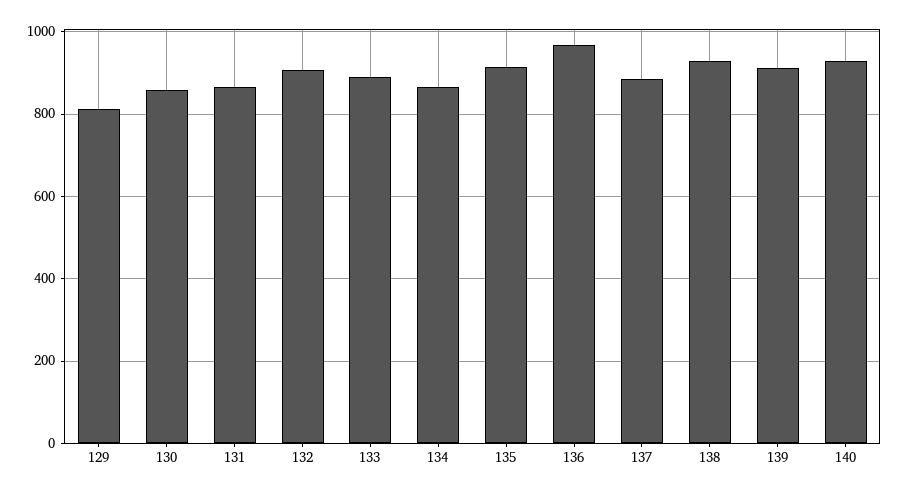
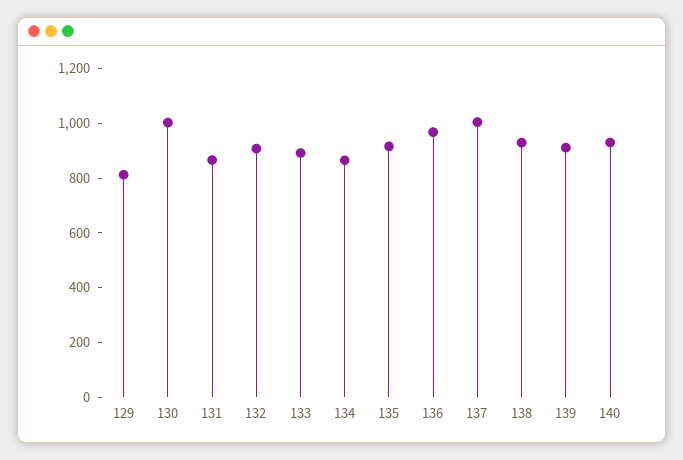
130: 860 -> 1000
137: 880 -> 1000

